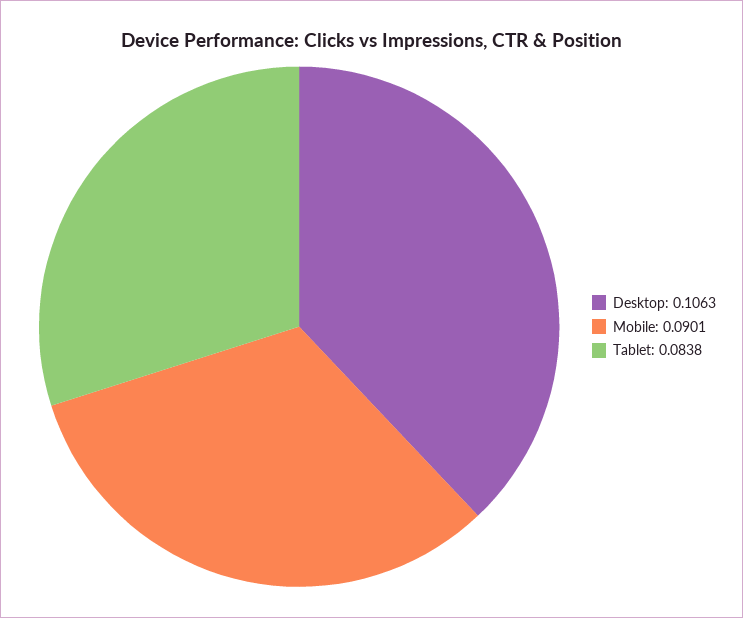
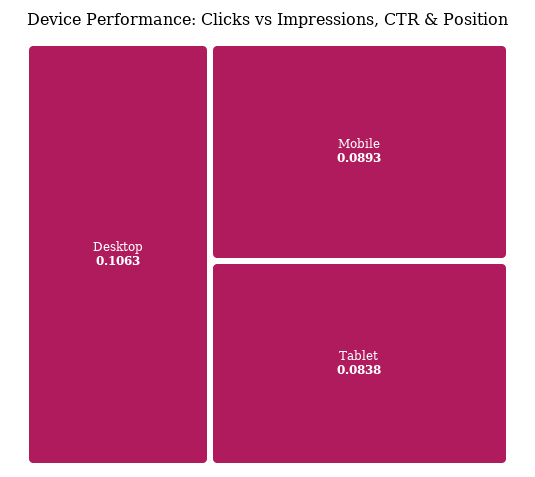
Mobile: 0.0901 -> 0.0893

